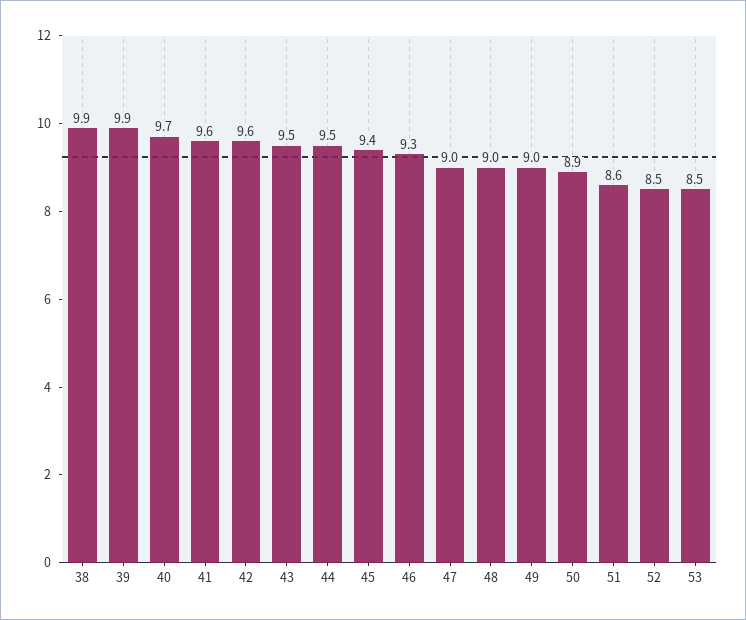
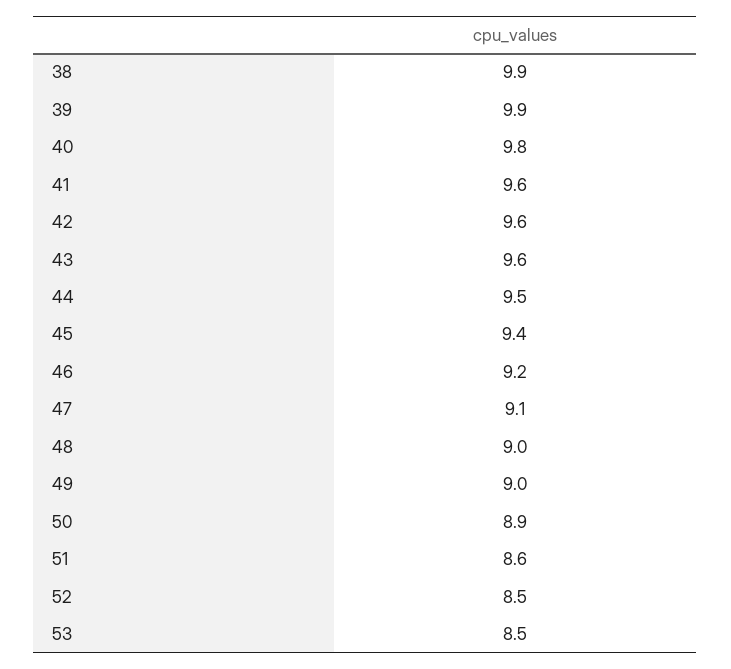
40: 9.7 -> 9.8
43: 9.5 -> 9.6
46: 9.3 -> 9.2
47: 9 -> 9.1

